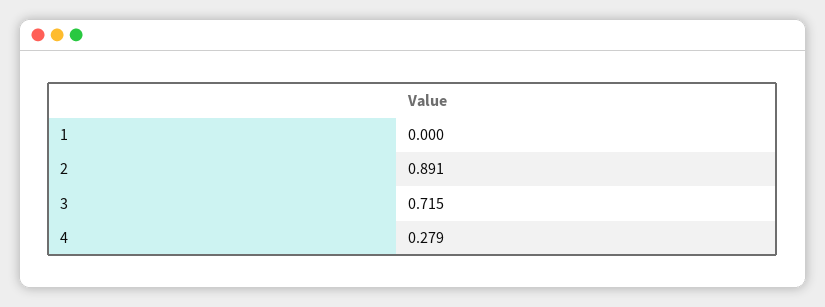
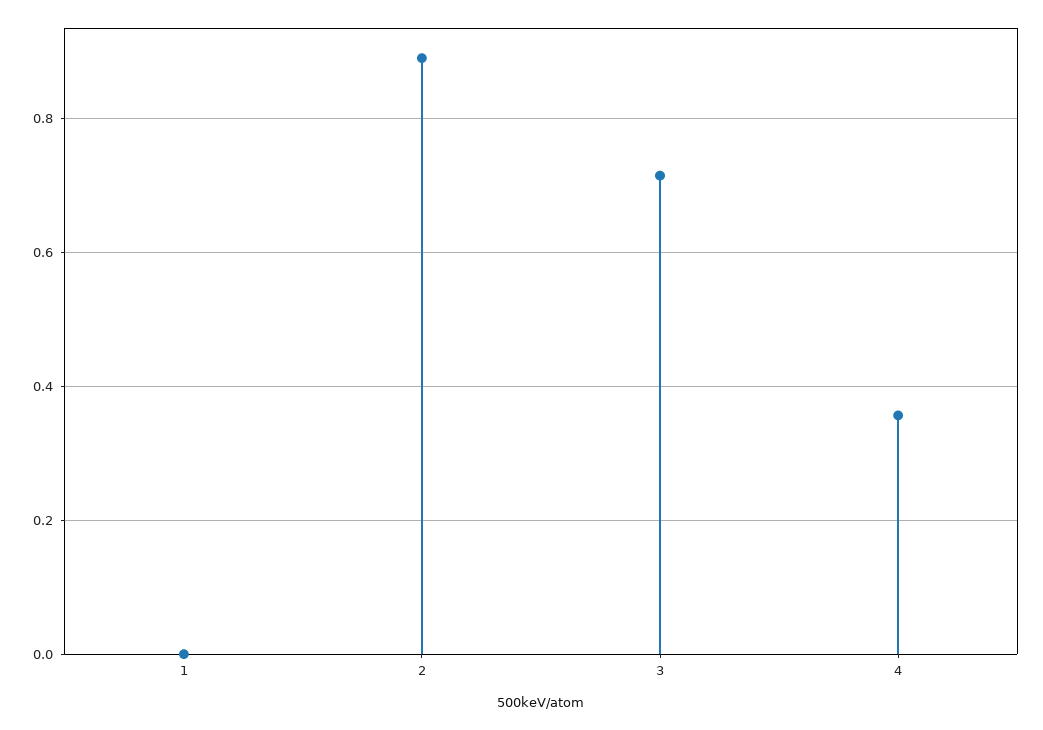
4: 0.279 -> 0.36

